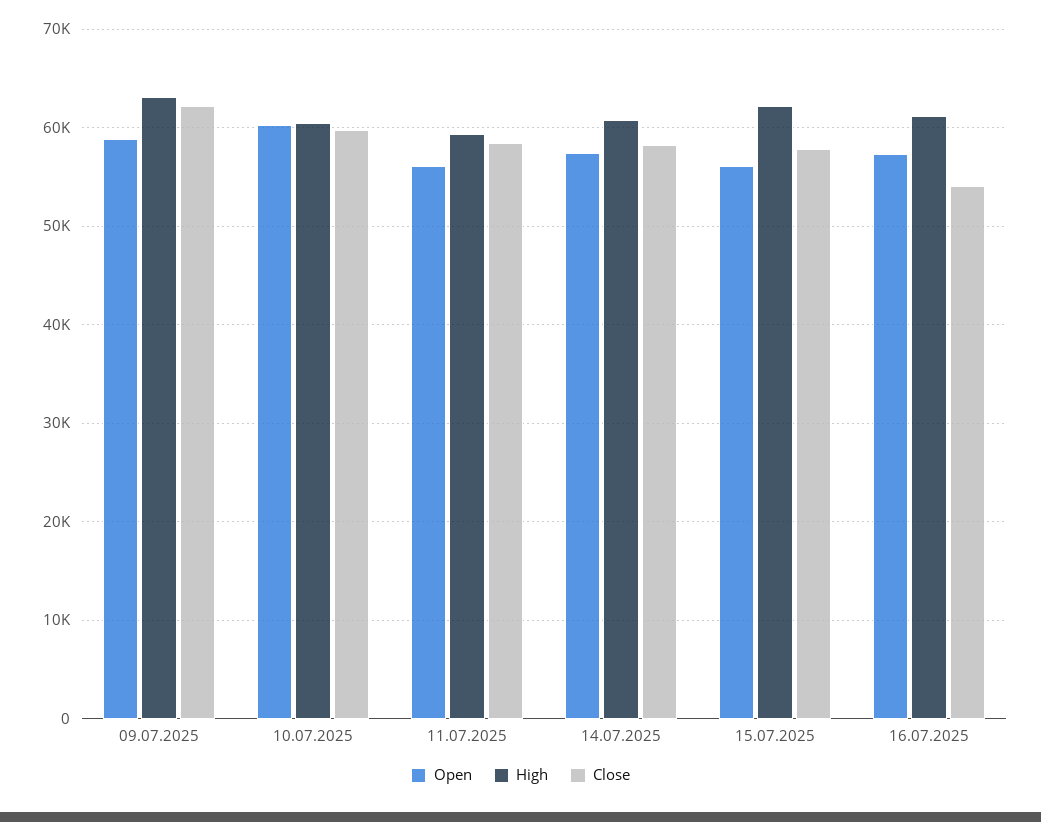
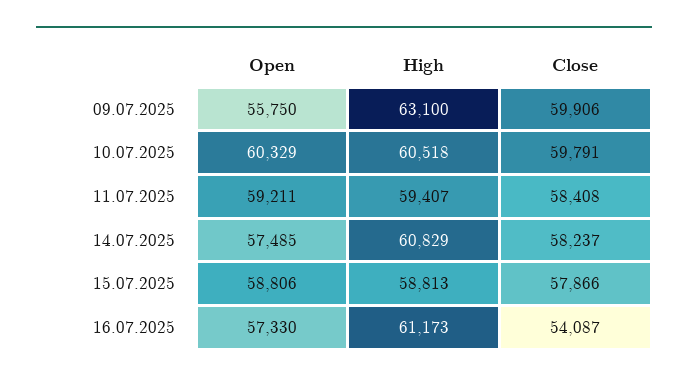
Open, 09.07.2025: 59000 -> 55750
Close, 09.07.2025: 62000 -> 59906
Open, 11.07.2025: 56000 -> 59211
Open, 15.07.2025: 56000 -> 58806
High, 15.07.2025: 62000 -> 58813

